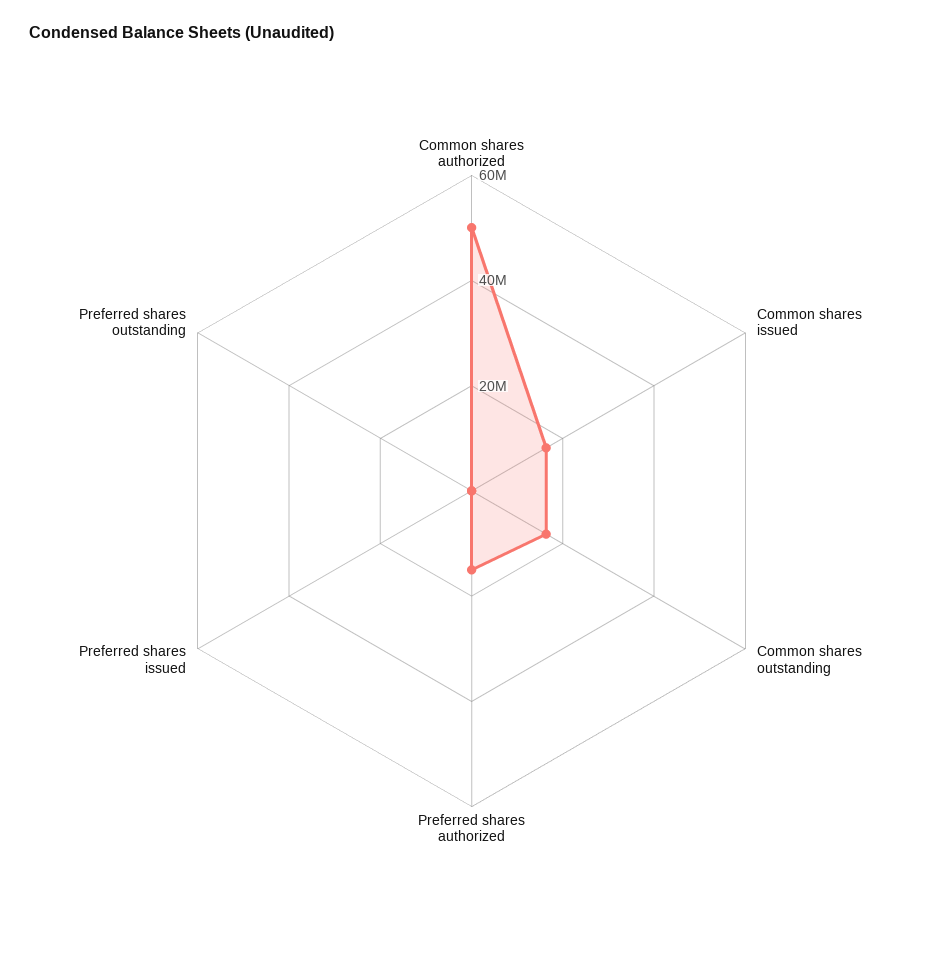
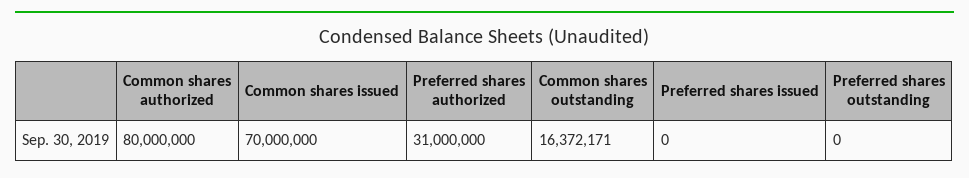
Common shares authorized: 50000000 -> 80000000
Common shares issued: 15000000 -> 70000000
Preferred shares authorized: 15000000 -> 31000000

